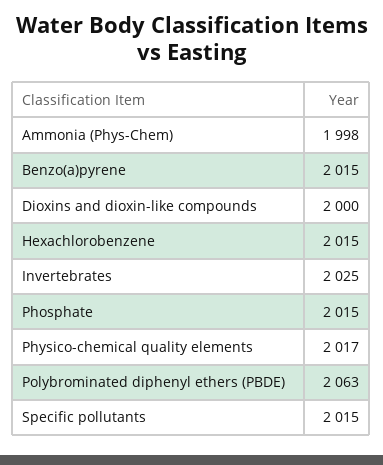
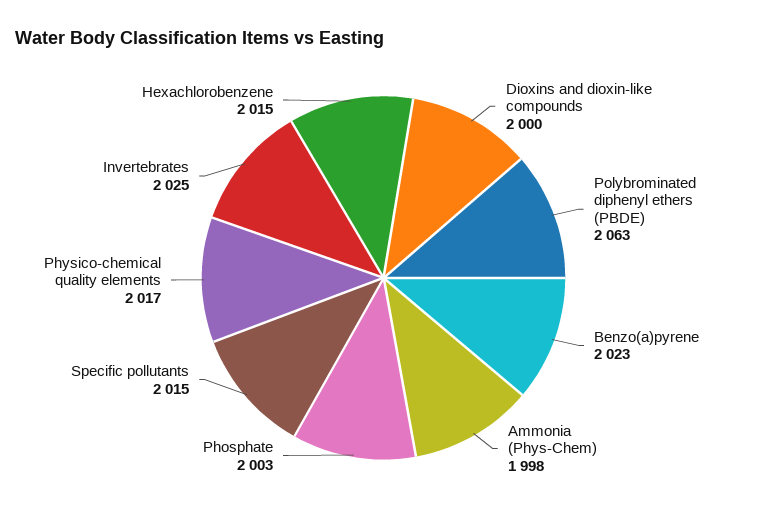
Benzo(a)pyrene: 2015 -> 2023
Phosphate: 2015 -> 2003

